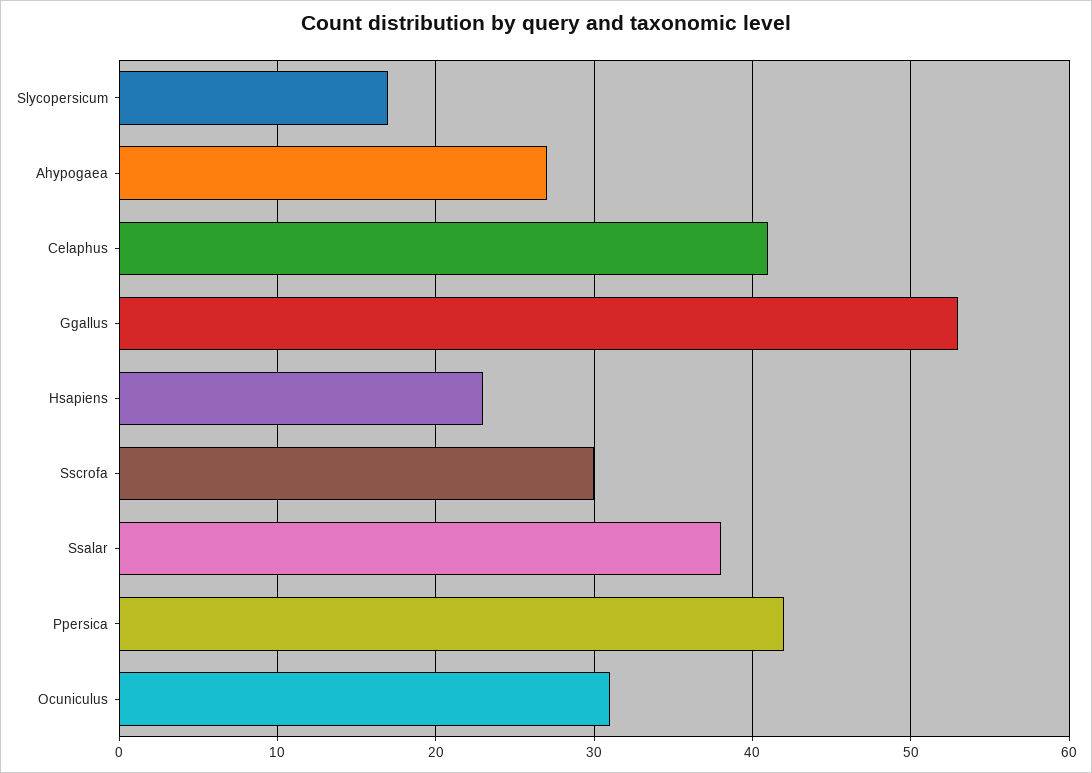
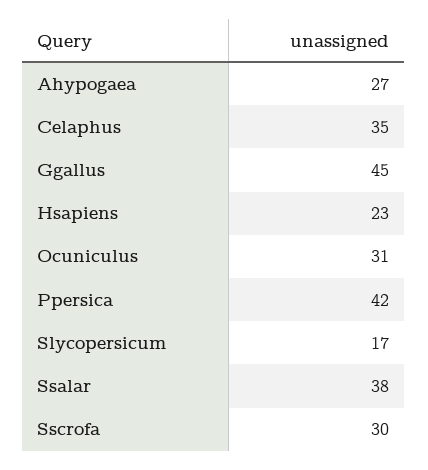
Celaphus: 41 -> 35
Ggallus: 53 -> 45

